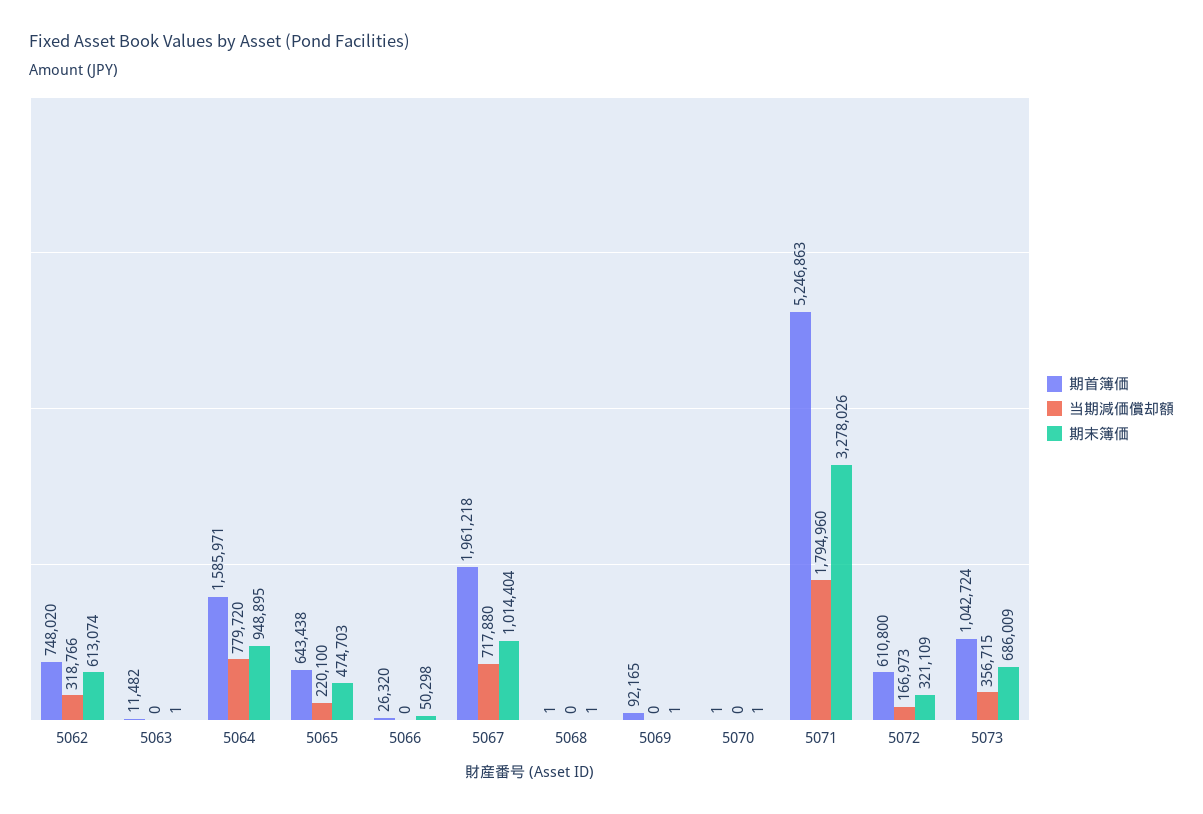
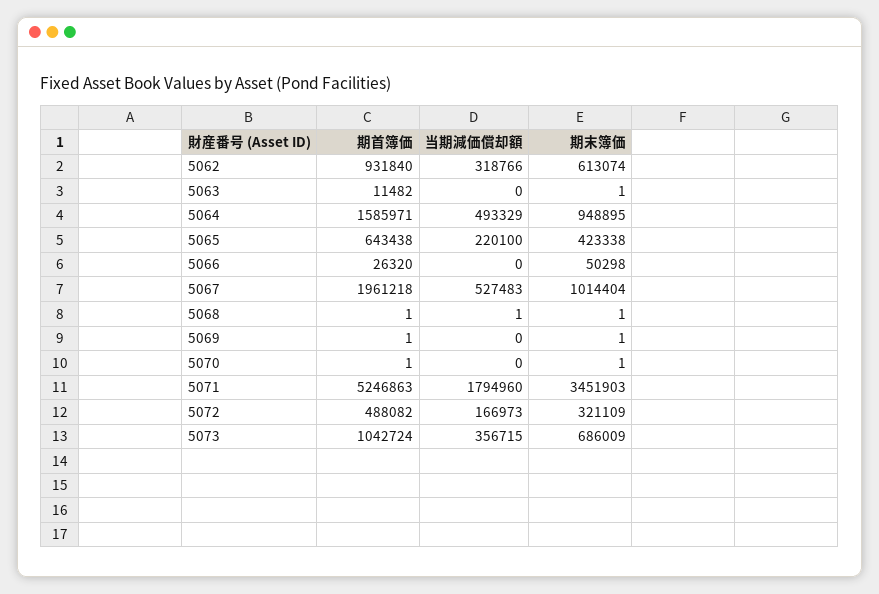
期首簿価, 5062: 748020 -> 931840
当期減価償却額, 5064: 779720 -> 493329
期末簿価, 5065: 474703 -> 423338
当期減価償却額, 5067: 717880 -> 527483
当期減価償却額, 5068: 0 -> 1
期首簿価, 5069: 92165 -> 1
期末簿価, 5071: 3278026 -> 3451903
期首簿価, 5072: 610800 -> 488082

